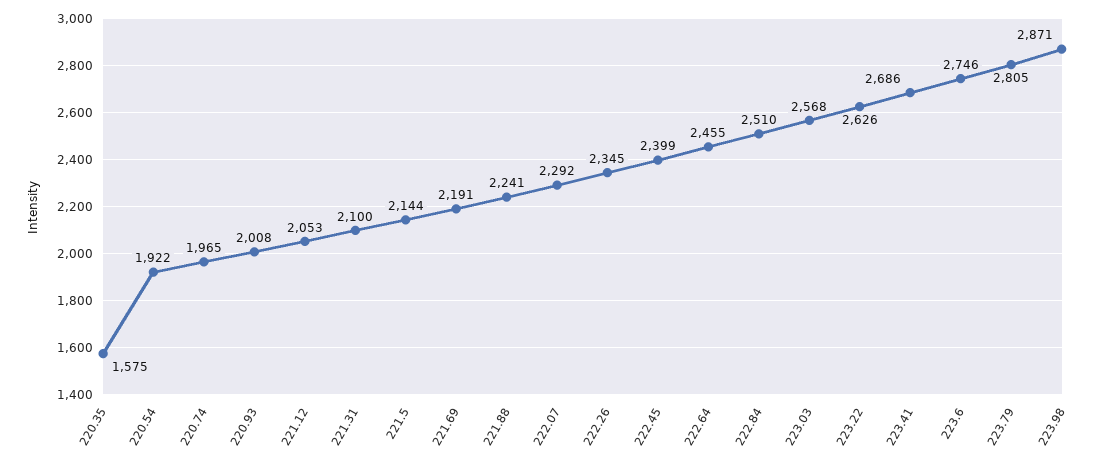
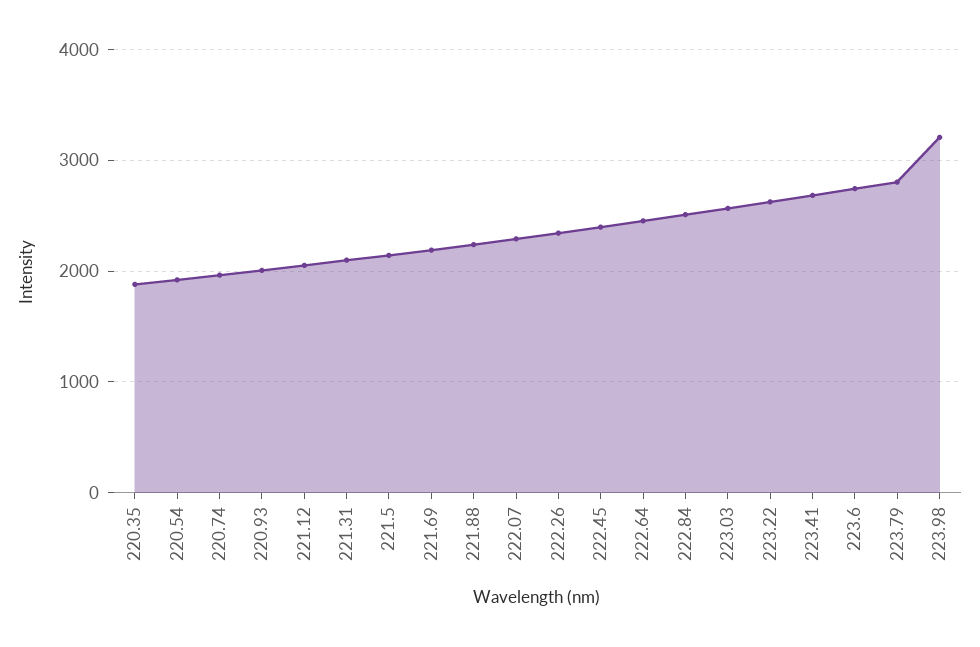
220.35: 1575 -> 1900
223.98: 2871 -> 3200

